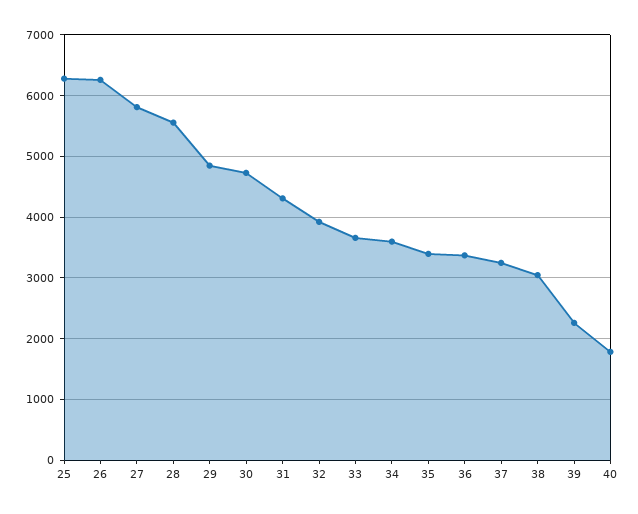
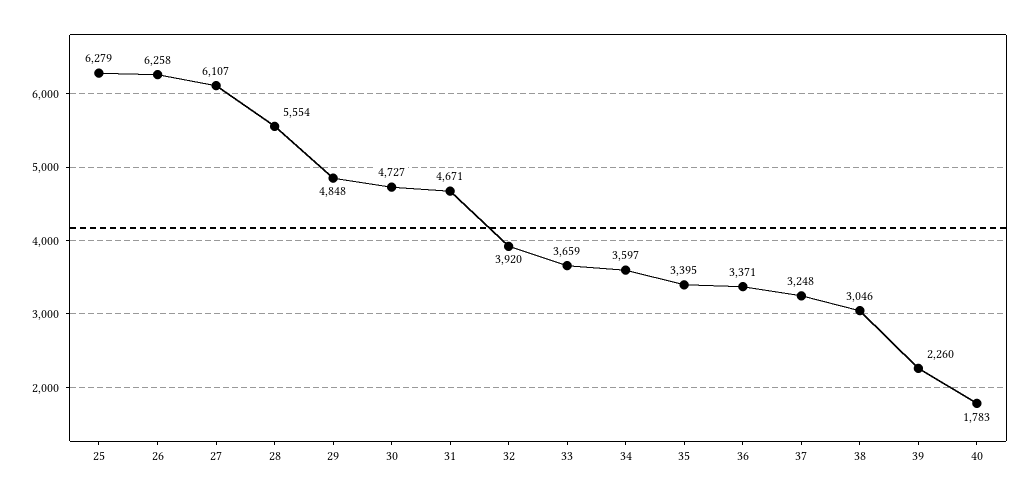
27: 5800 -> 6107
31: 4300 -> 4671

